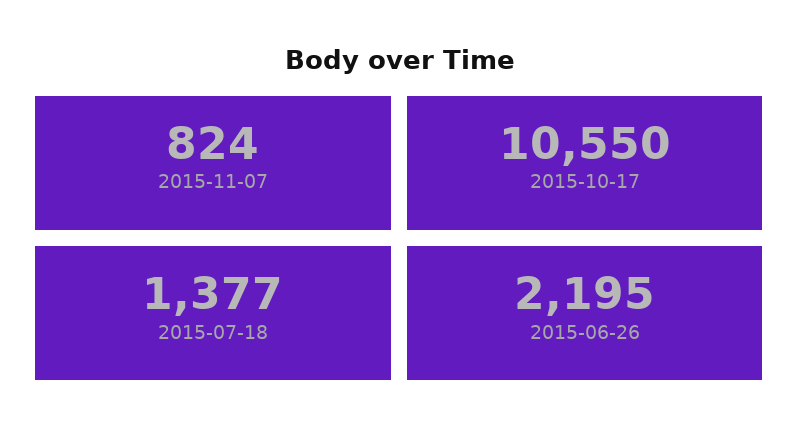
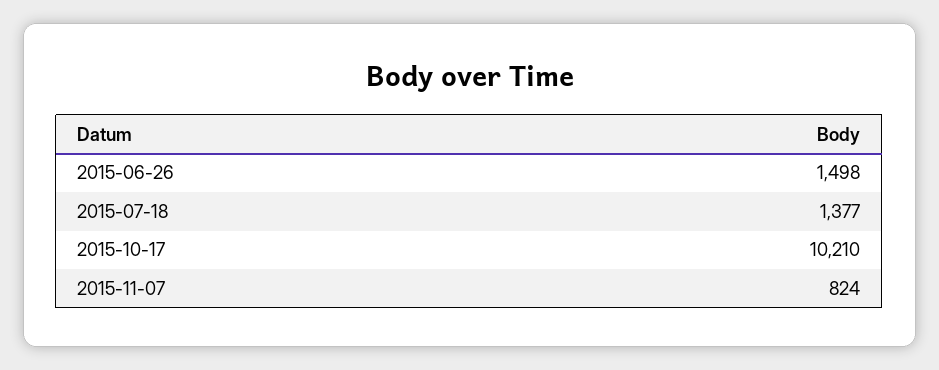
2015-10-17: 10550 -> 10210
2015-06-26: 2195 -> 1498

